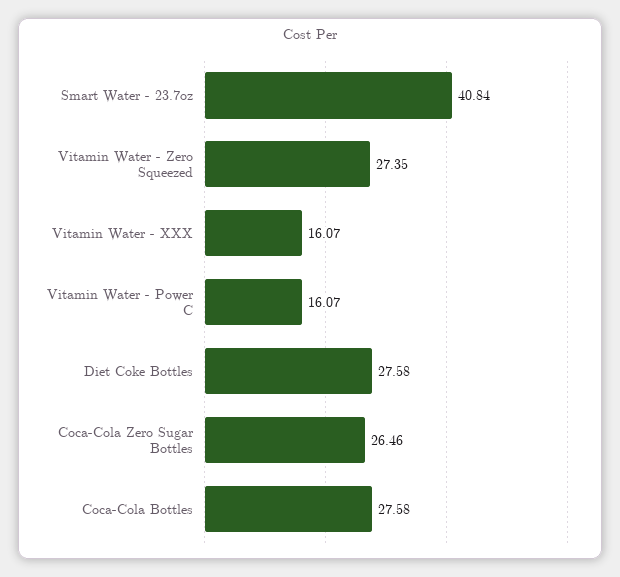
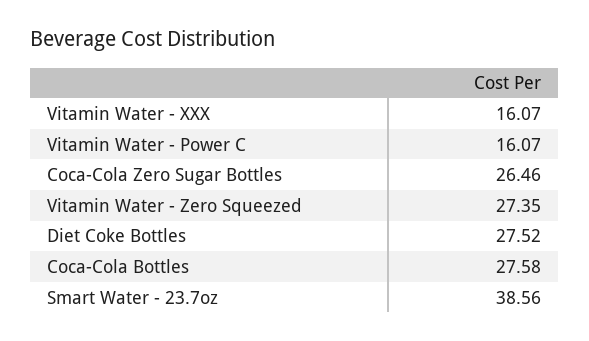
Smart Water - 23.7oz: 40.84 -> 38.56
Diet Coke Bottles: 27.58 -> 27.52

